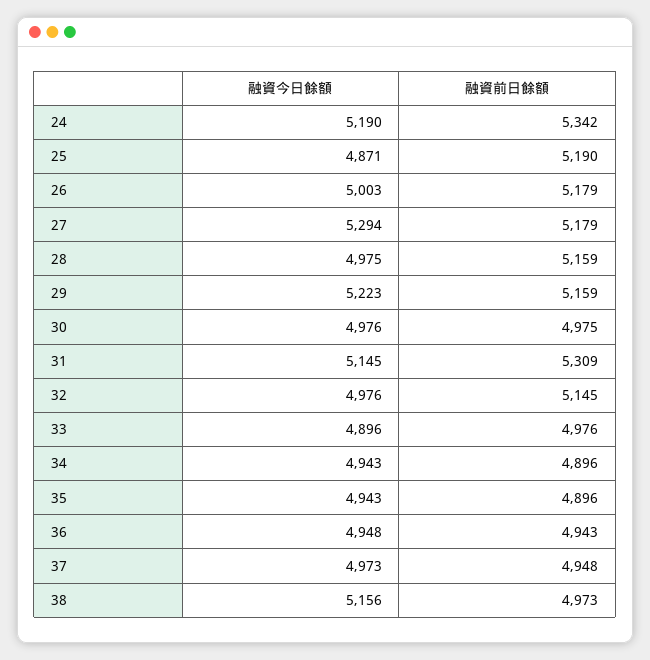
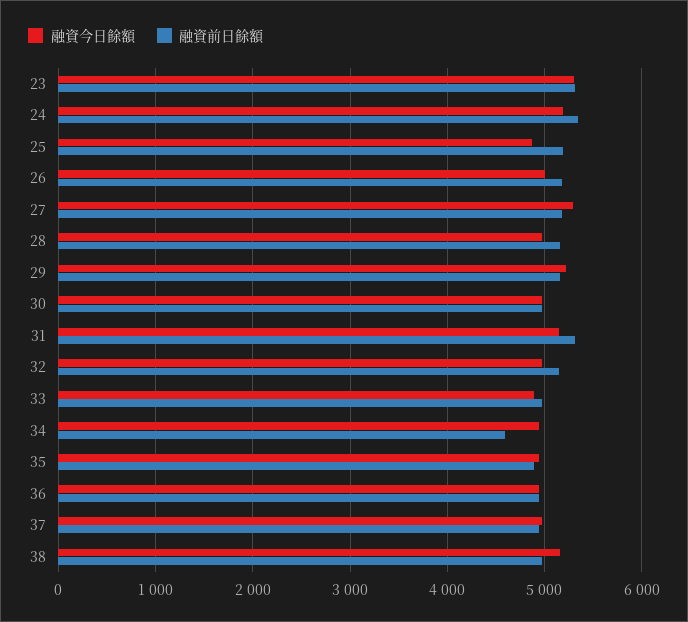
融資前日餘額, 34: 4896 -> 4600
融資今日餘額, 23: none -> 5300
融資前日餘額, 23: none -> 5300

